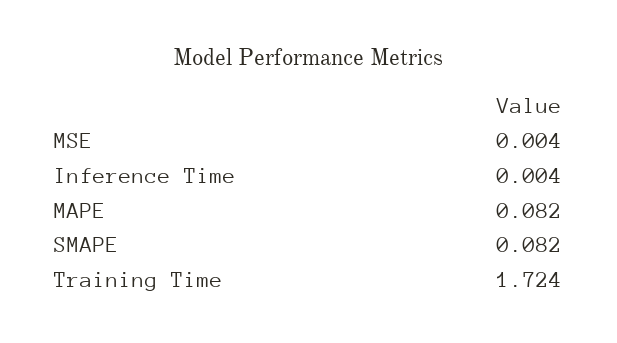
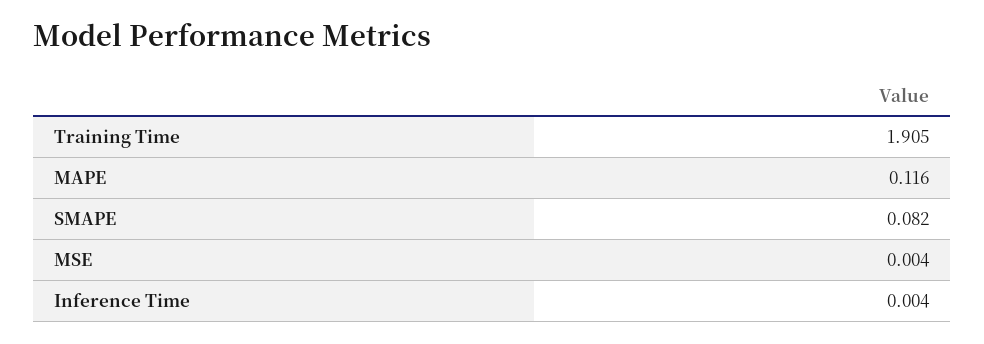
MAPE: 0.082 -> 0.116
Training Time: 1.724 -> 1.905

